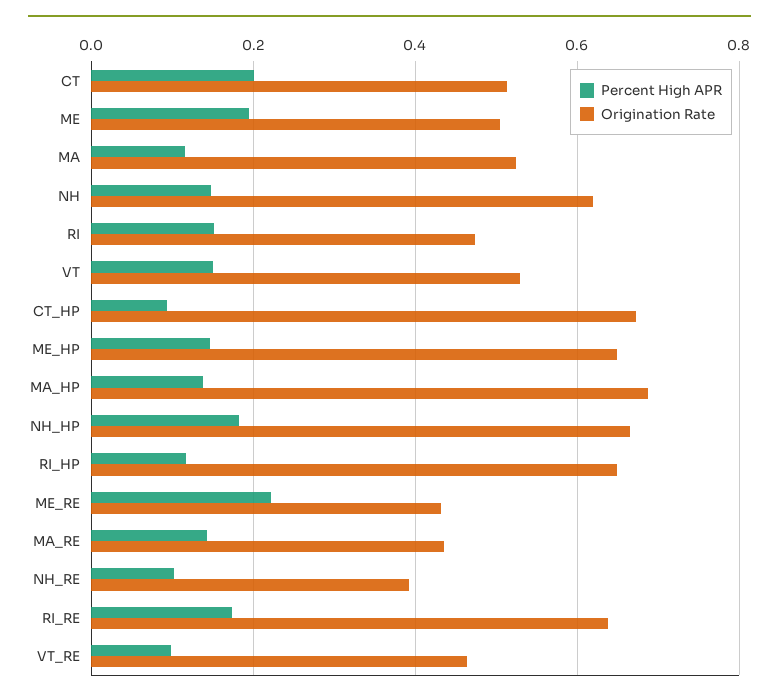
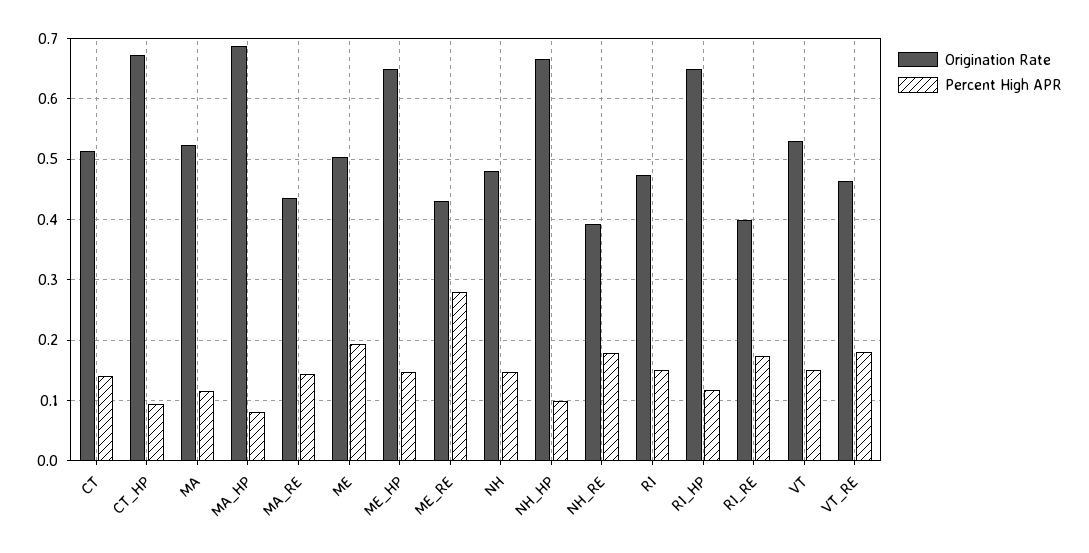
Percent High APR, CT: 0.2 -> 0.14
Origination Rate, NH: 0.62 -> 0.48
Percent High APR, MA_HP: 0.14 -> 0.08
Percent High APR, NH_HP: 0.18 -> 0.1
Percent High APR, ME_RE: 0.22 -> 0.28
Percent High APR, NH_RE: 0.1 -> 0.18
Origination Rate, RI_RE: 0.64 -> 0.4
Percent High APR, VT_RE: 0.1 -> 0.18

